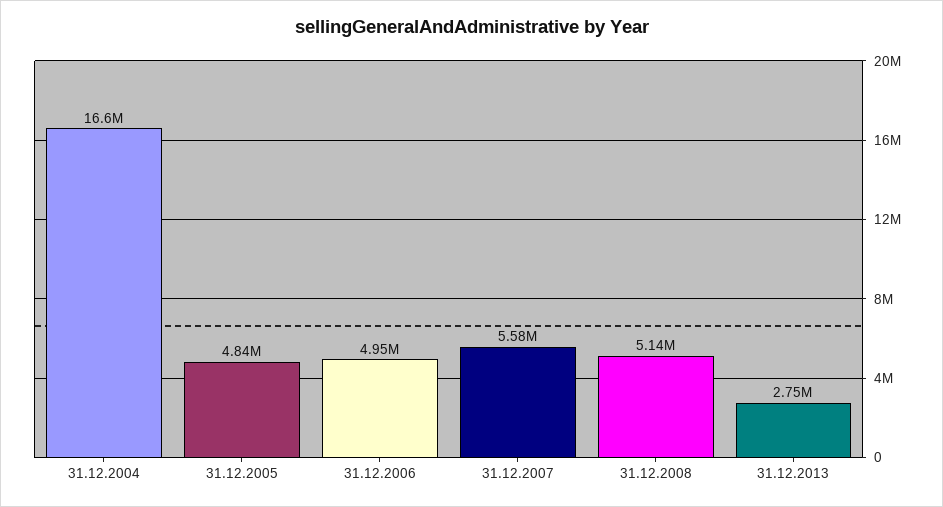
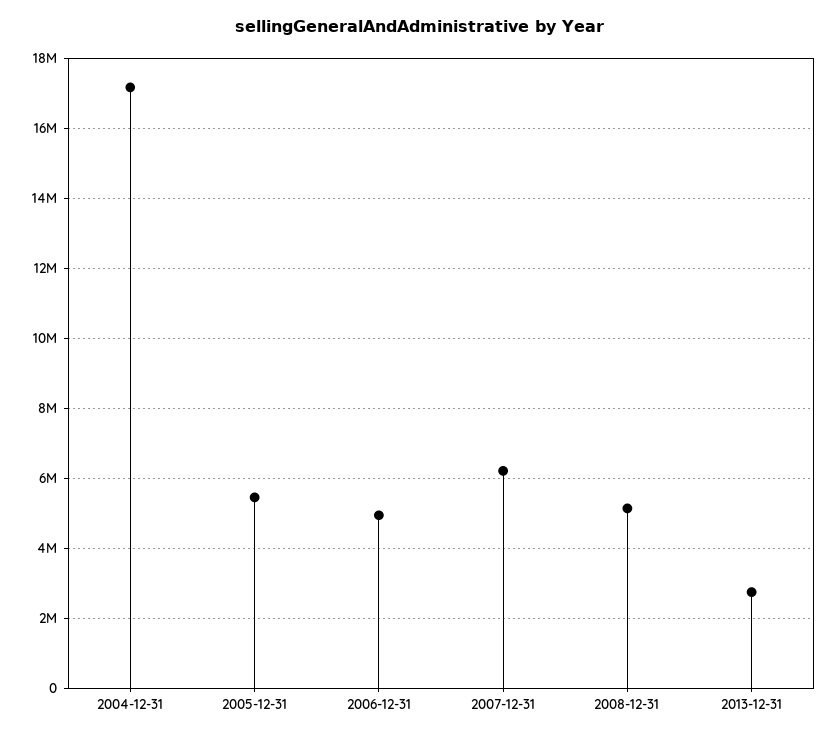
31.12.2004: 16600000 -> 17200000
31.12.2005: 4840000 -> 5400000
31.12.2007: 5580000 -> 6200000

